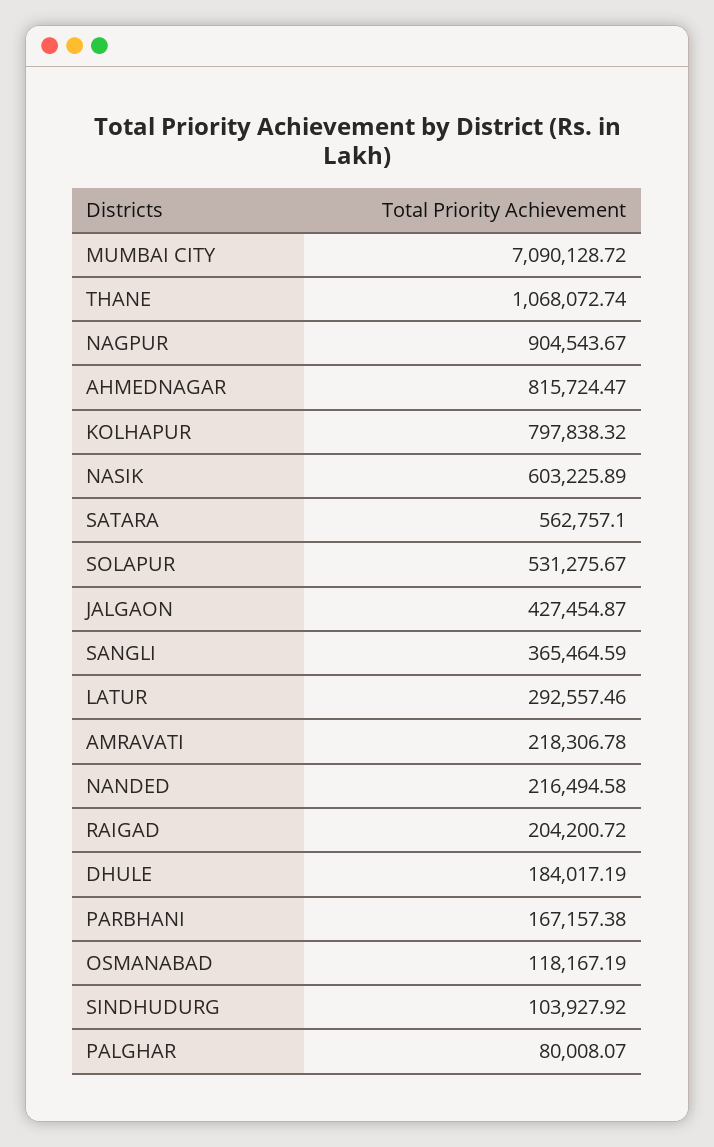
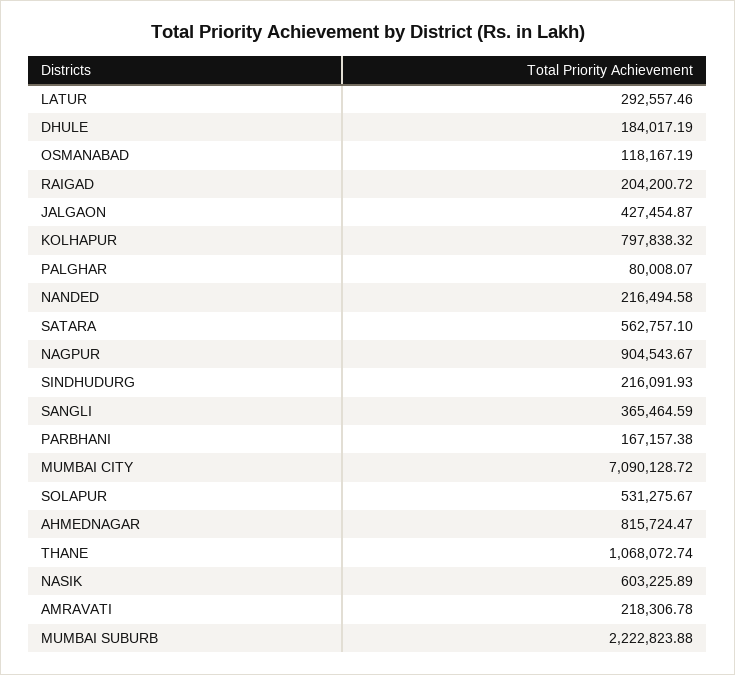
SINDHUDURG: 103927.92 -> 216091.93
MUMBAI SUBURB: none -> 2222823.88

